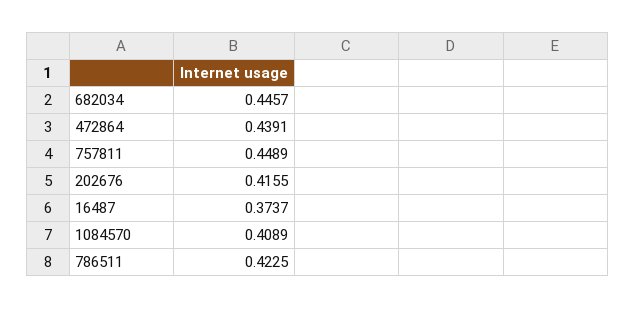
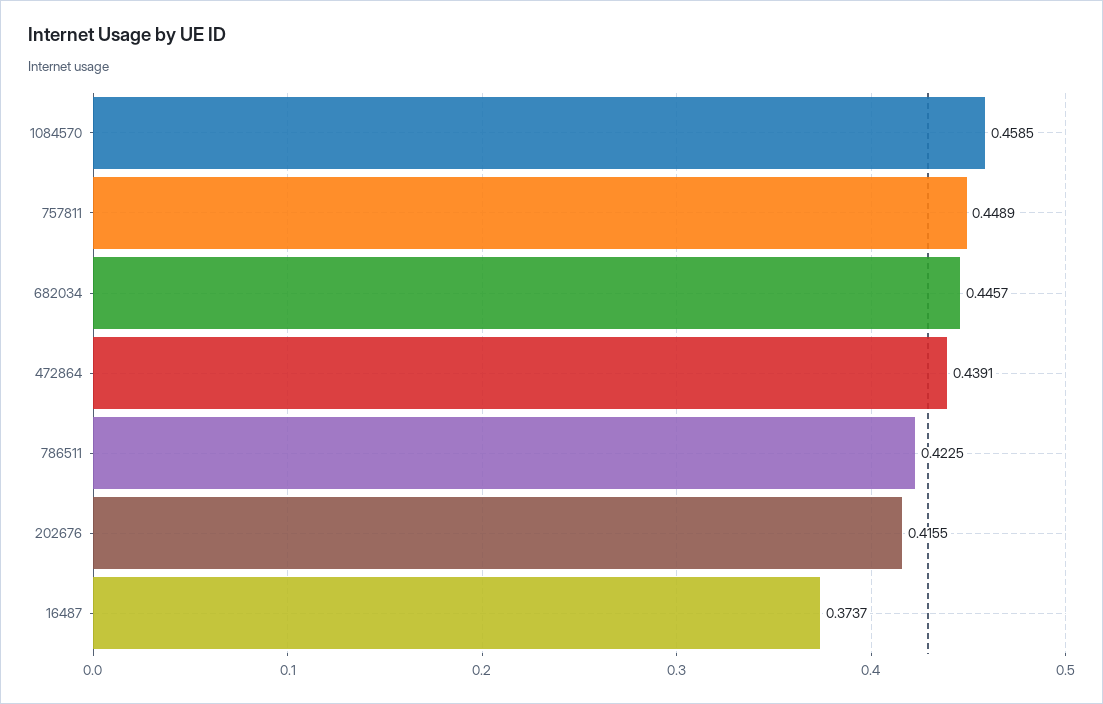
1084570: 0.4089 -> 0.4585

